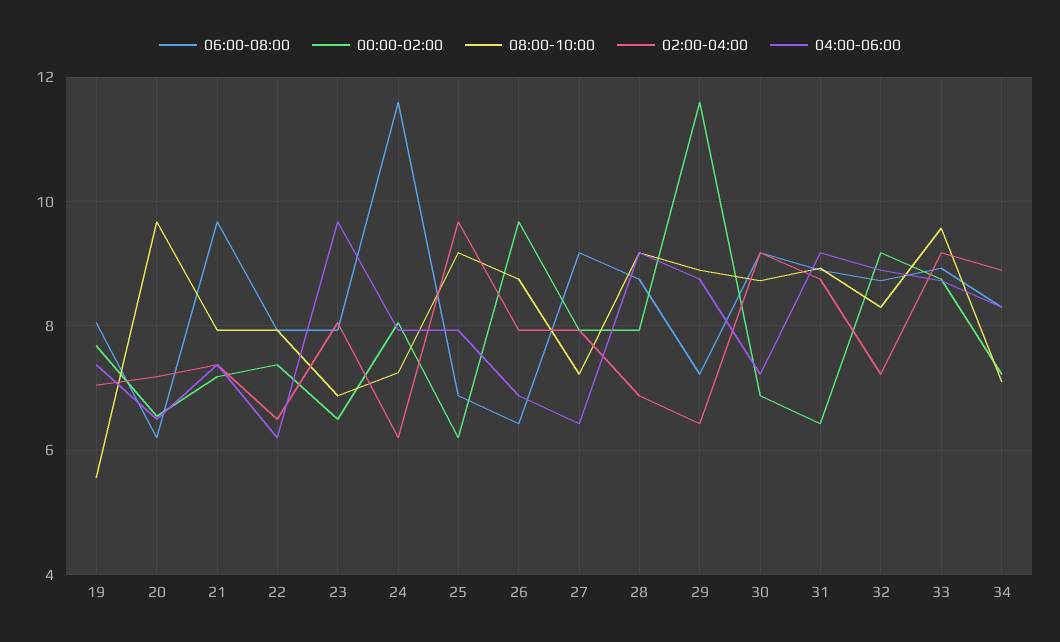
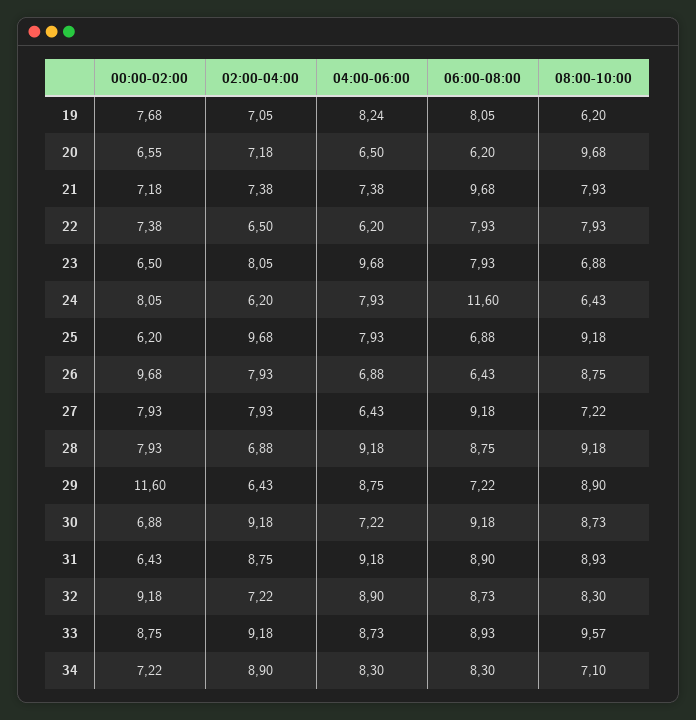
08:00-10:00, 19: 5.6 -> 6.2
04:00-06:00, 19: 7.4 -> 8.24
08:00-10:00, 24: 7.2 -> 6.43

